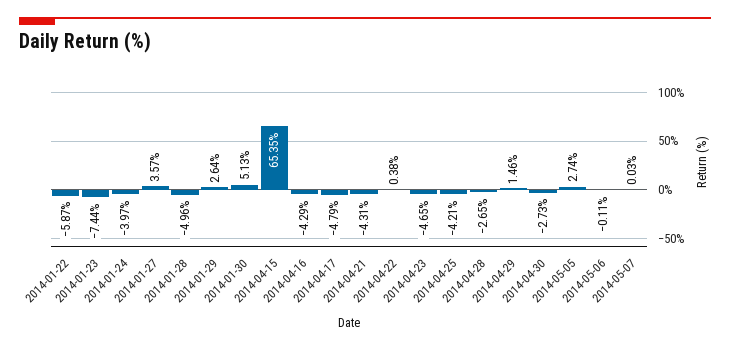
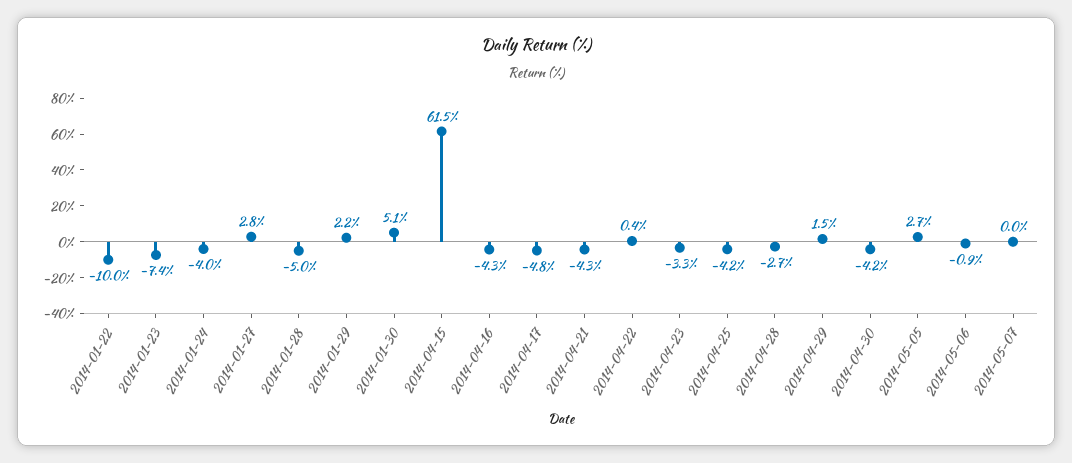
2014-01-22: -5.87 -> -10
2014-01-27: 3.57 -> 2.8
2014-01-29: 2.64 -> 2.2
2014-04-15: 65.35 -> 61.5
2014-04-23: -4.65 -> -3.3
2014-04-30: -2.73 -> -4.2
2014-05-06: -0.11 -> -0.9

